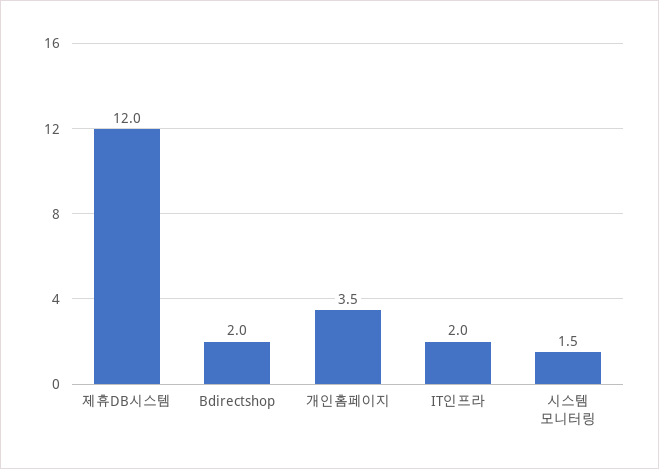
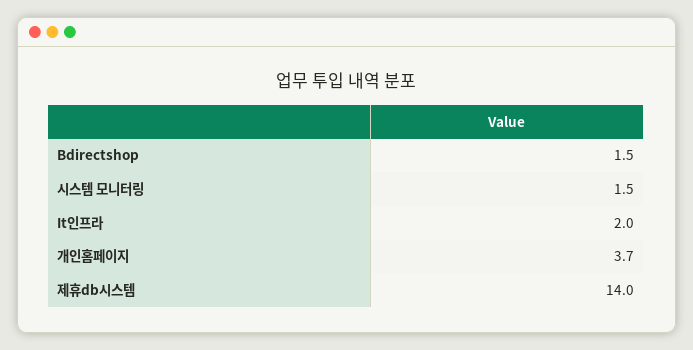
제휴DB시스템: 12 -> 14
Bdirectshop: 2 -> 1.5
개인홈페이지: 3.5 -> 3.7

